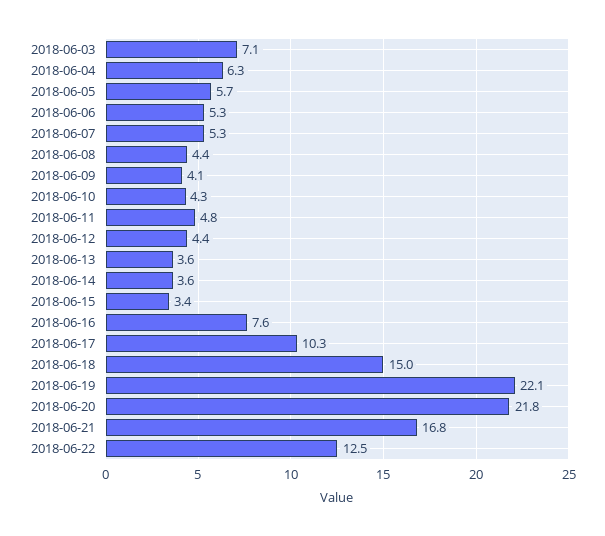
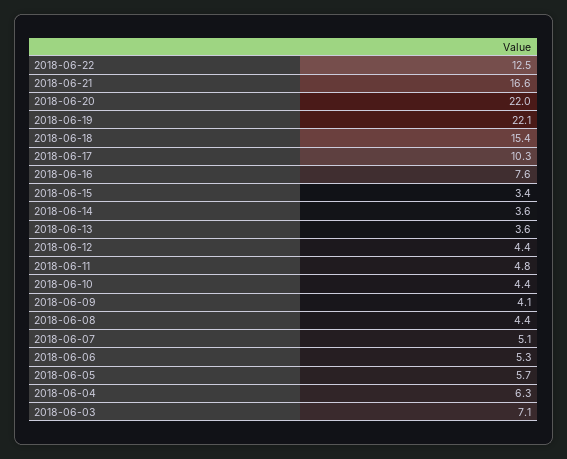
2018-06-07: 5.3 -> 5.1
2018-06-10: 4.3 -> 4.4
2018-06-18: 15 -> 15.4
2018-06-20: 21.8 -> 22
2018-06-21: 16.8 -> 16.6

